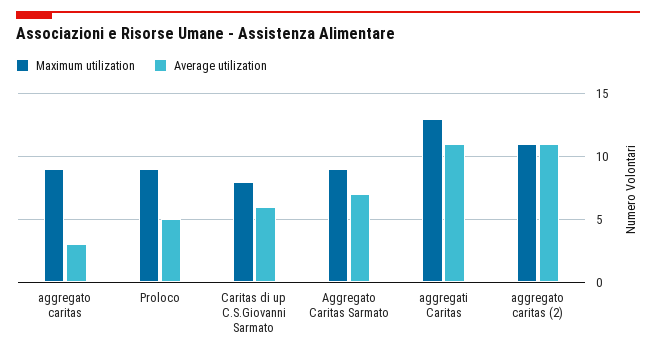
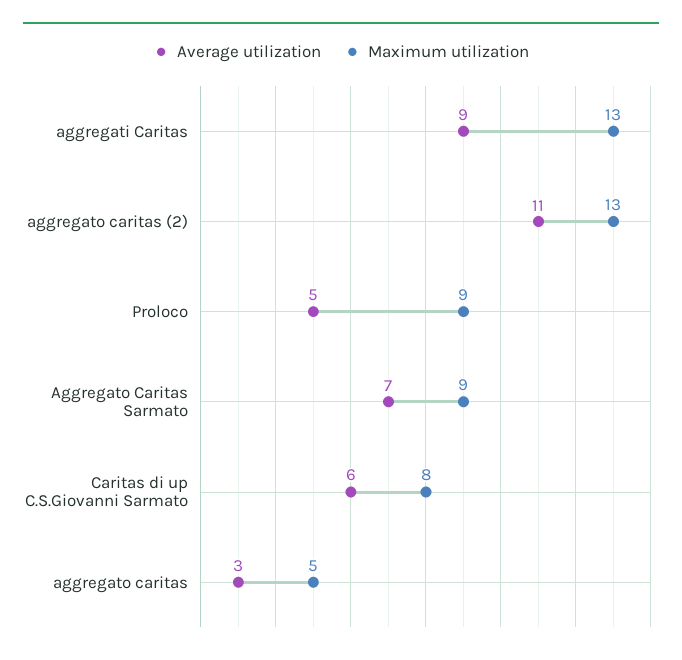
Maximum utilization, aggregato caritas: 9 -> 5
Average utilization, aggregati Caritas: 11 -> 9
Maximum utilization, aggregato caritas (2): 11 -> 13

